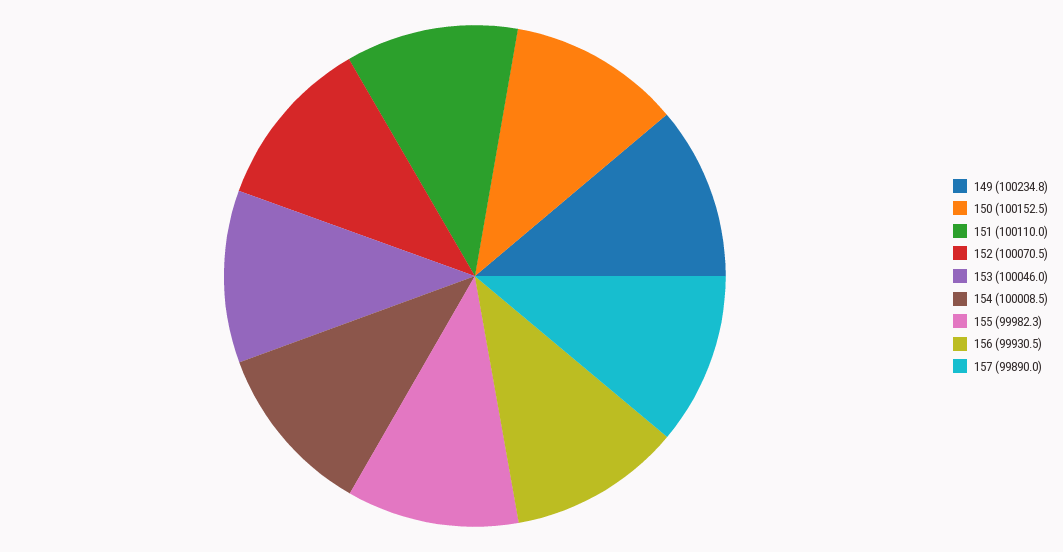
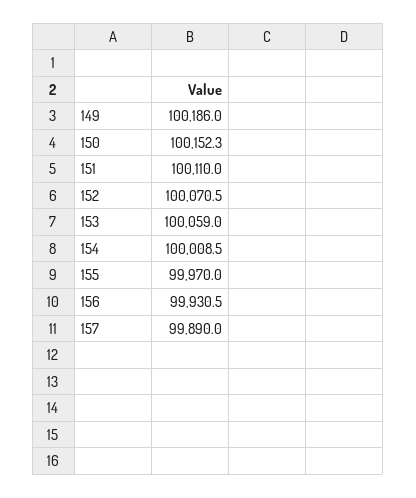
149: 100234.8 -> 100186
150: 100152.5 -> 100152.3
153: 100046 -> 100059
155: 99982.3 -> 99970

